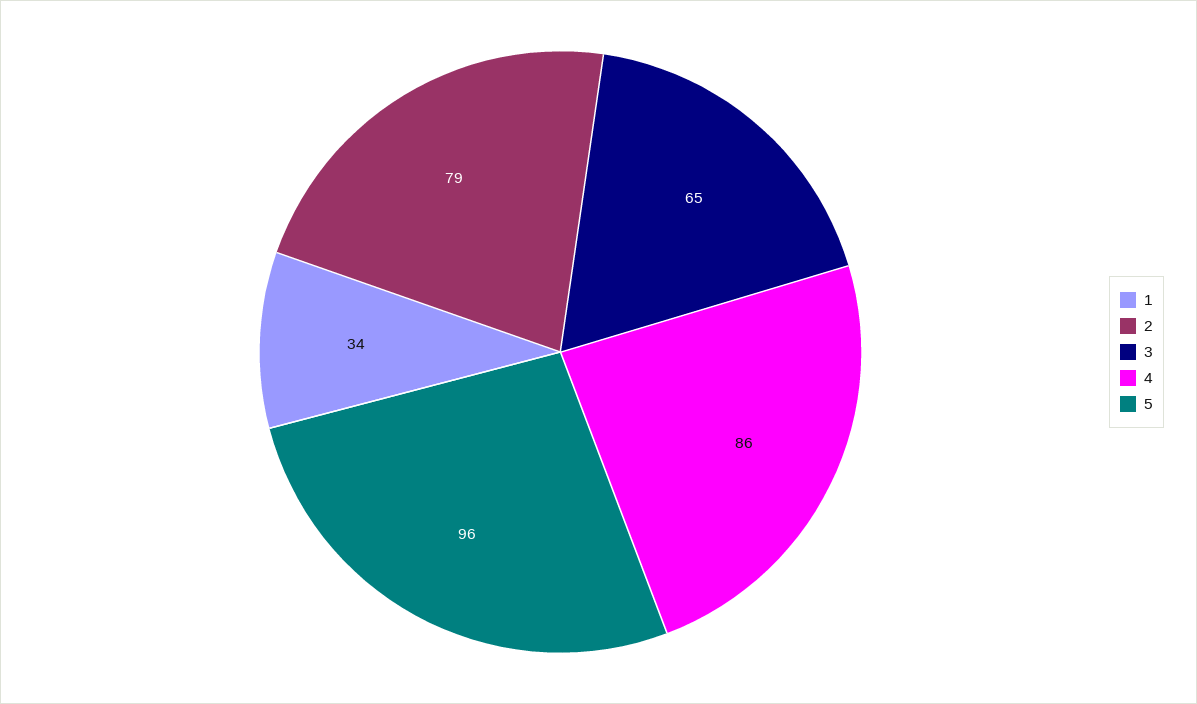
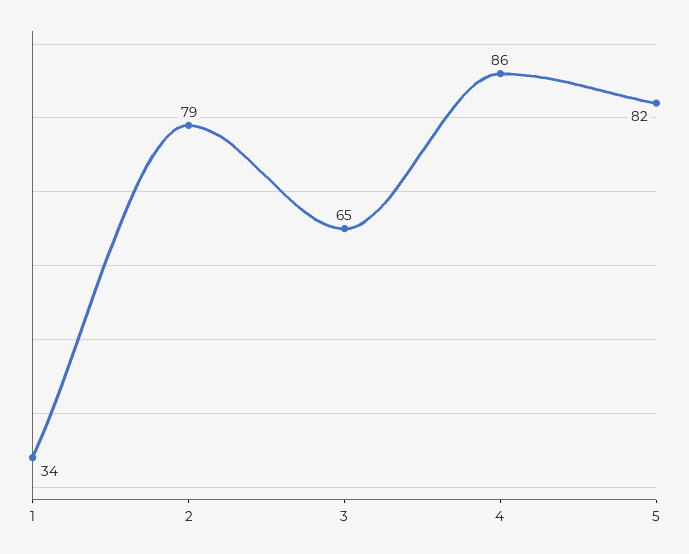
5: 96 -> 82

